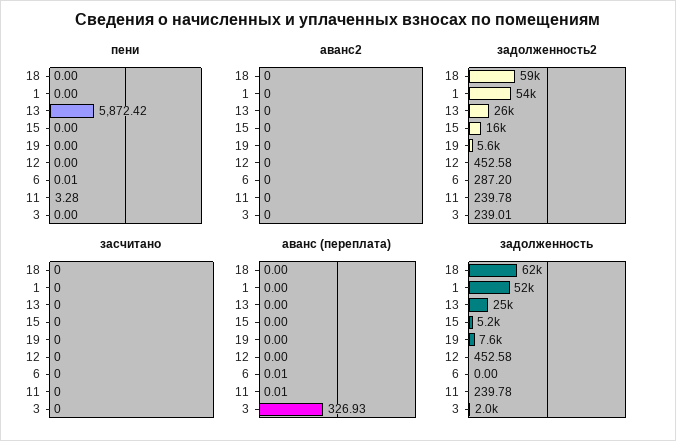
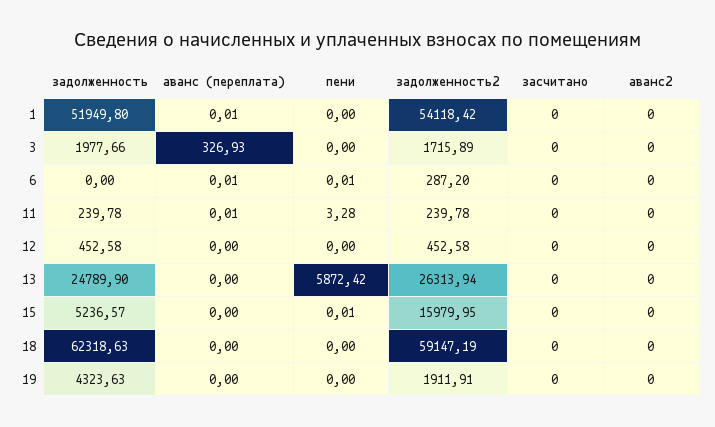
пени, 15: 0 -> 0.01
задолженность2, 19: 5600 -> 1911.91
задолженность2, 3: 239.01 -> 1715.89
аванс (переплата), 1: 0 -> 0.01
задолженность, 19: 7600 -> 4323.63

